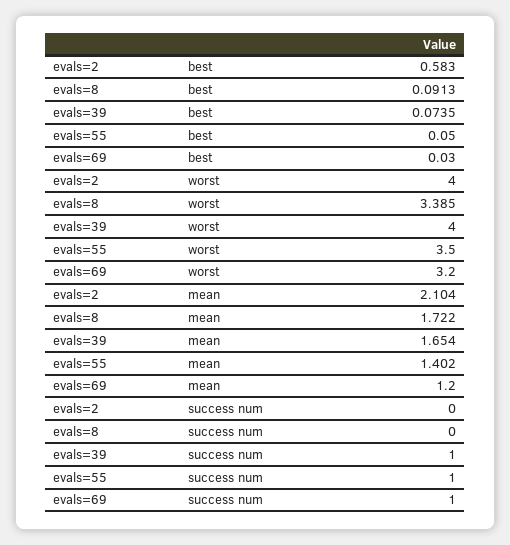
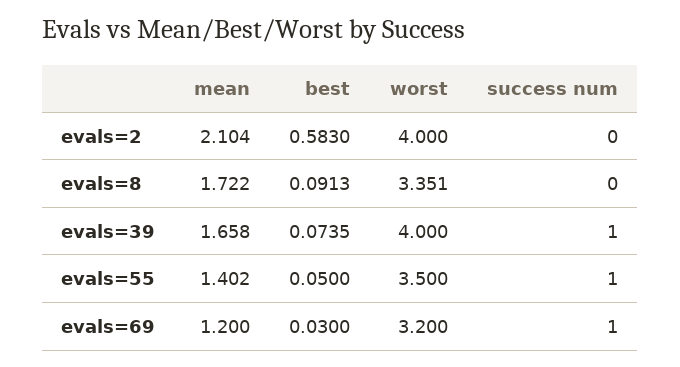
evals=8, worst: 3.385 -> 3.351
evals=39, mean: 1.654 -> 1.658

